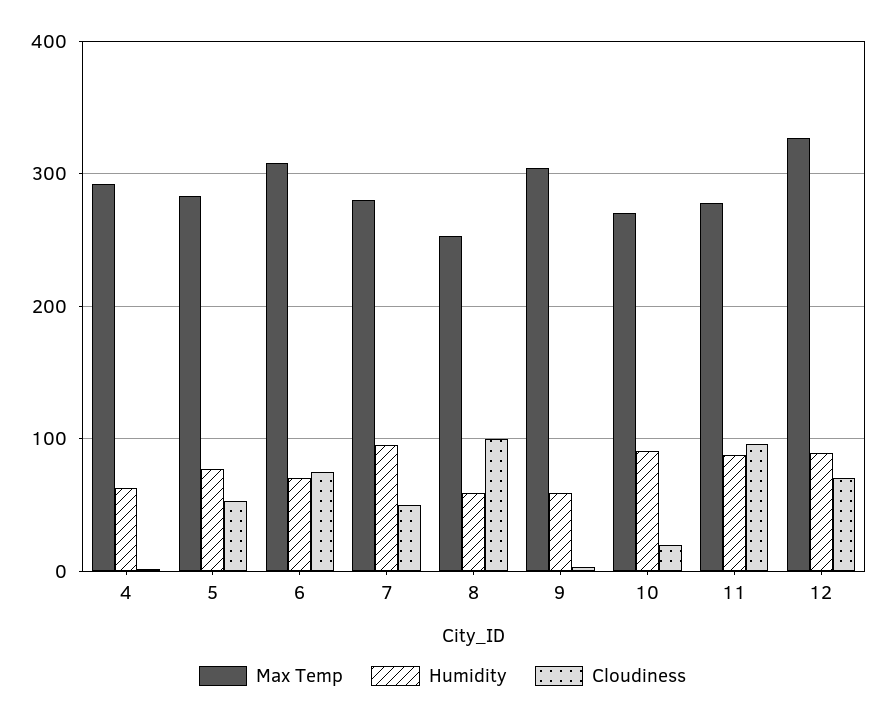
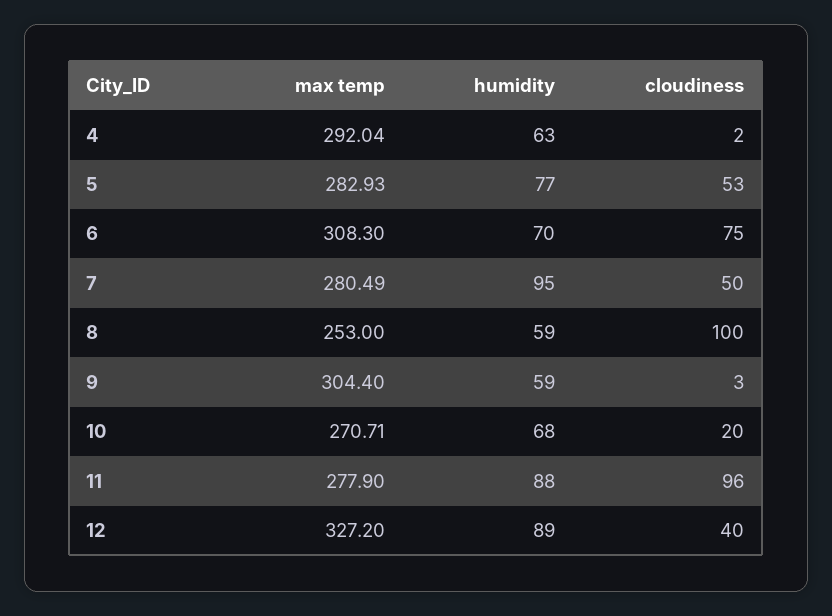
Humidity, 10: 90 -> 68
Cloudiness, 12: 70 -> 40

